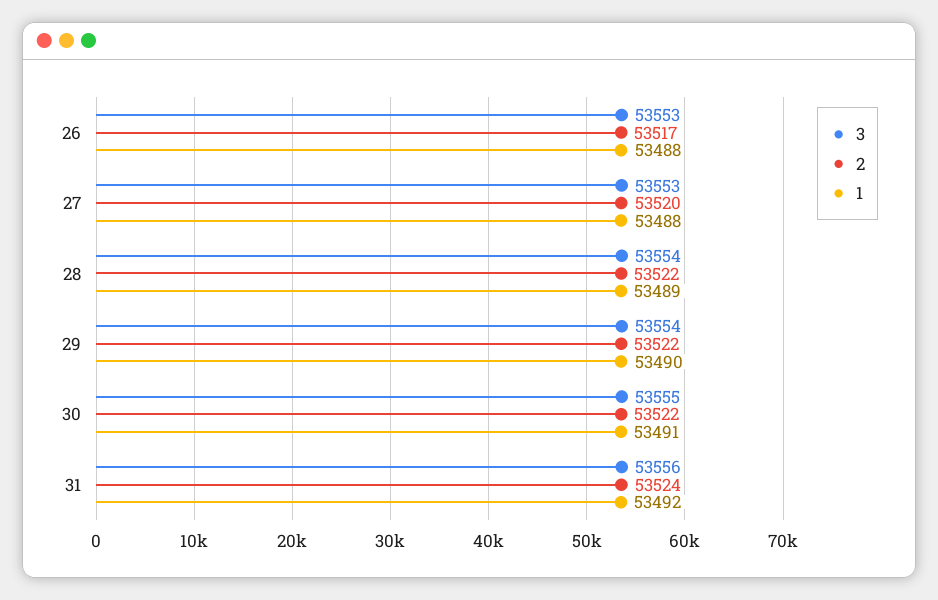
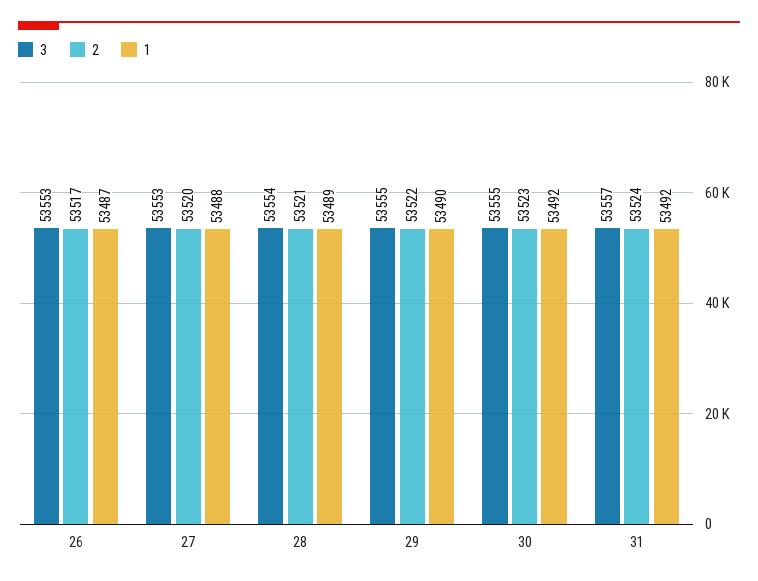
1, 26: 53488 -> 53487
2, 28: 53522 -> 53521
3, 29: 53554 -> 53555
2, 30: 53522 -> 53523
1, 30: 53491 -> 53492
3, 31: 53556 -> 53557

